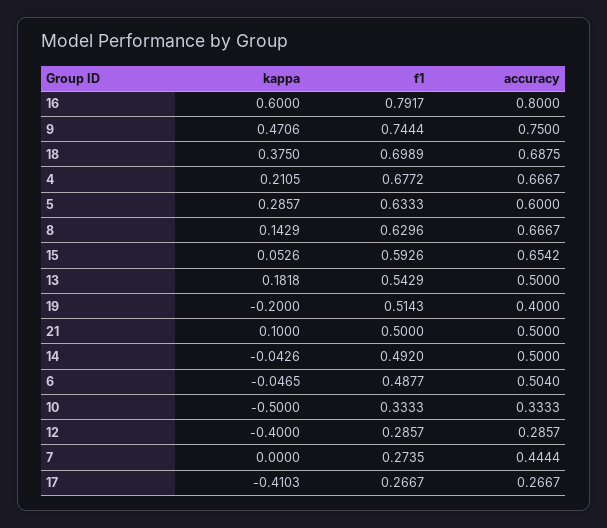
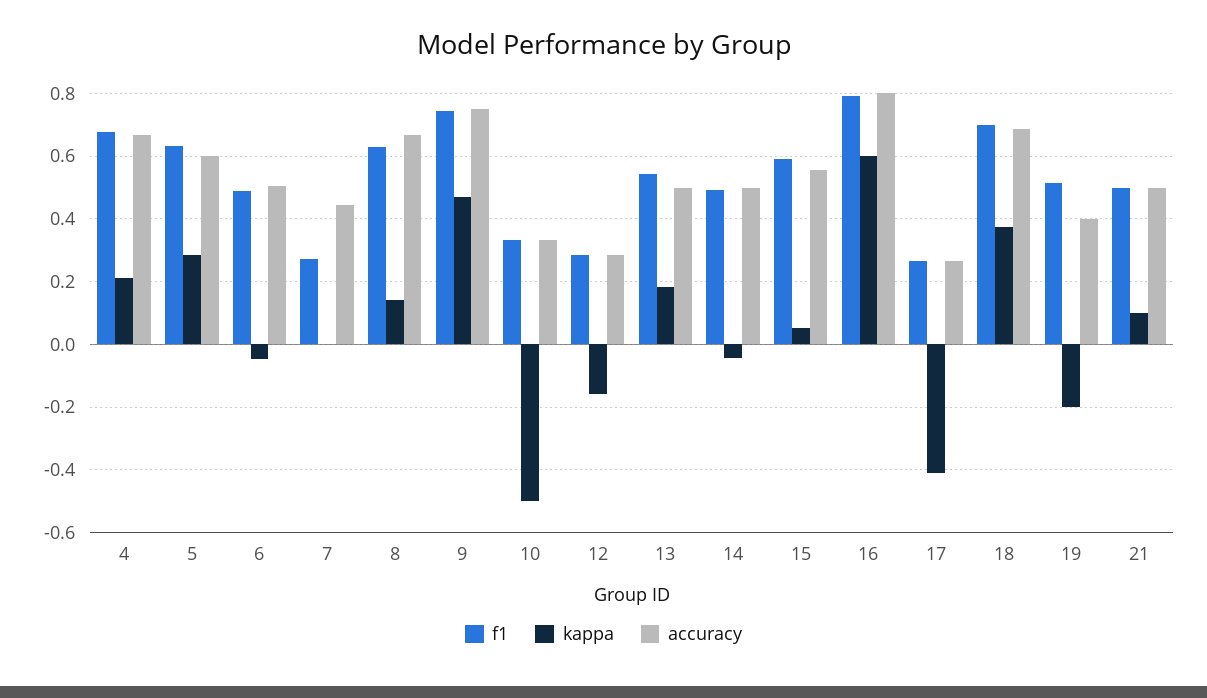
accuracy, 15: 0.6542 -> 0.56
kappa, 12: -0.4 -> -0.16

